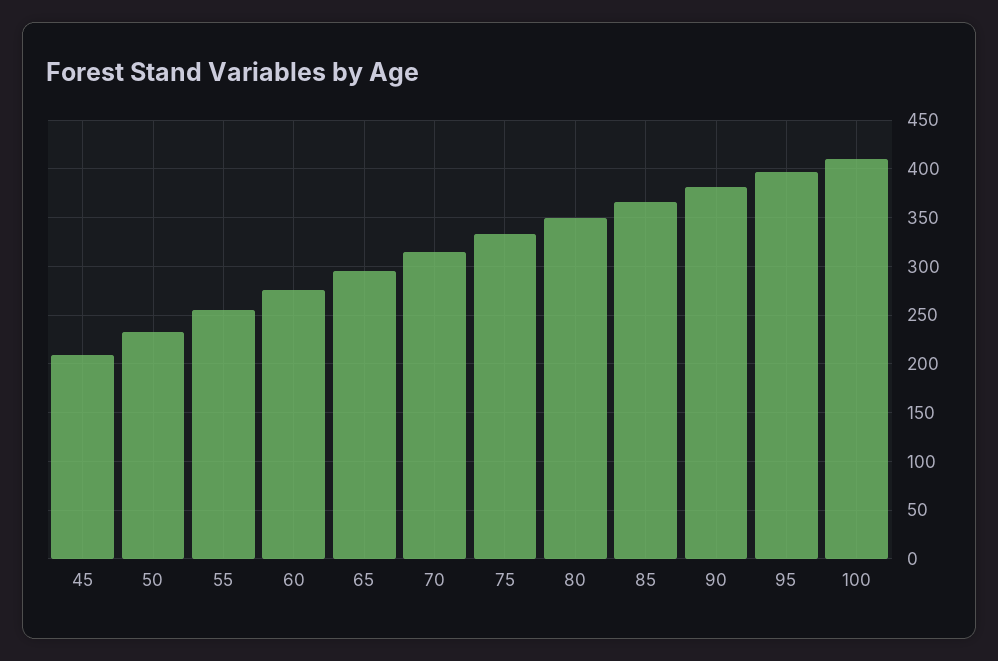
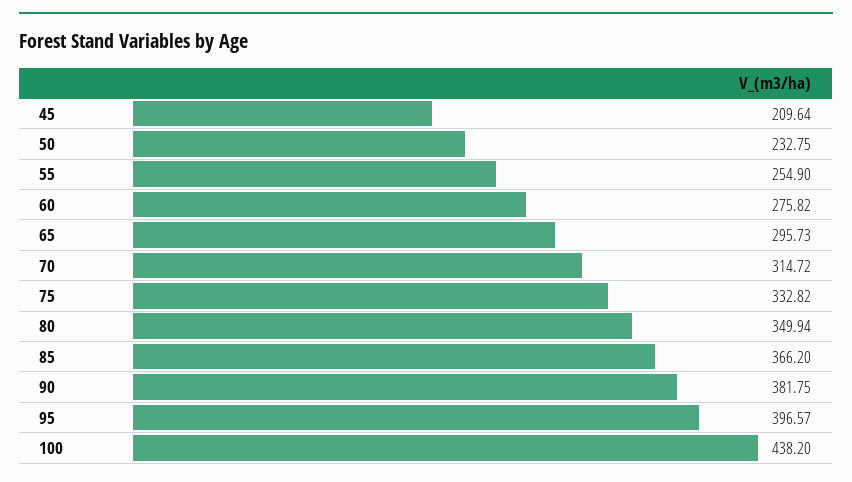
100: 410 -> 438.2

